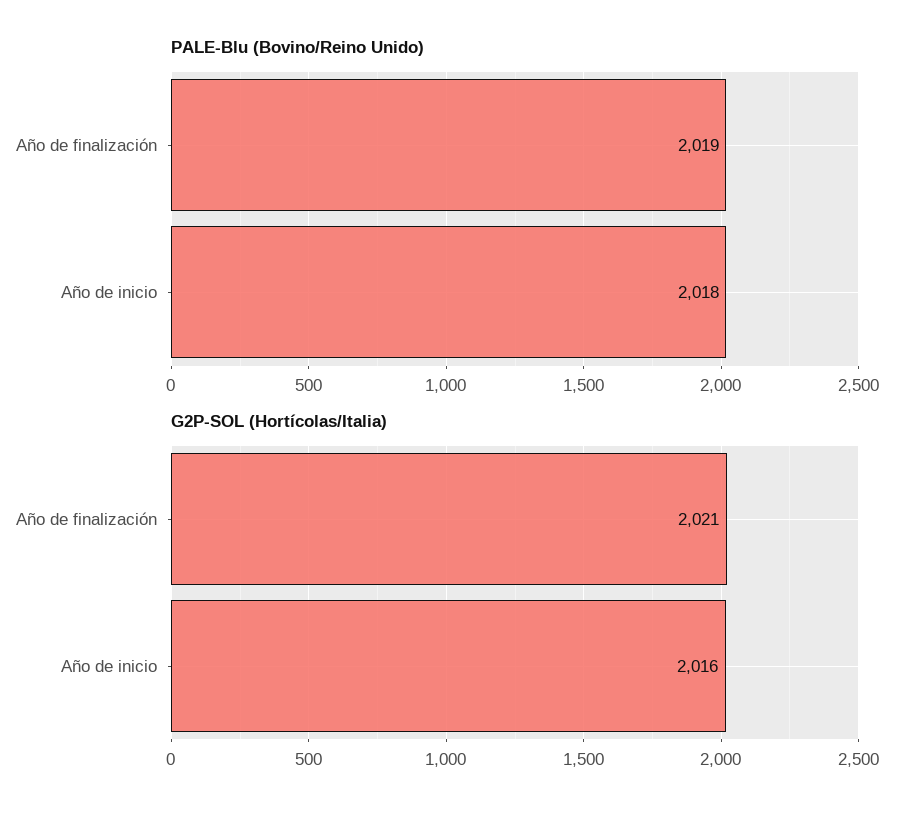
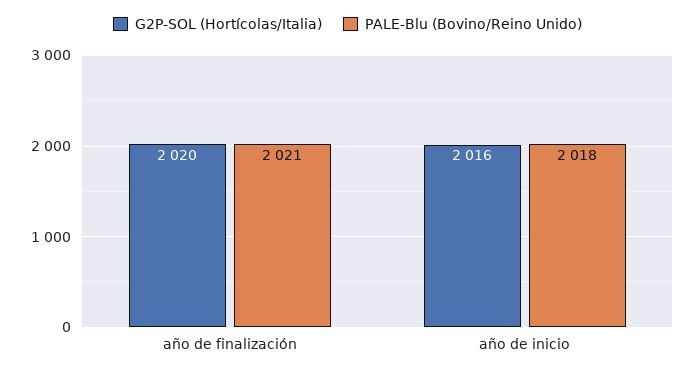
PALE-Blu (Bovino/Reino Unido), Año de finalización: 2019 -> 2021
G2P-SOL (Hortícolas/Italia), Año de finalización: 2021 -> 2020

